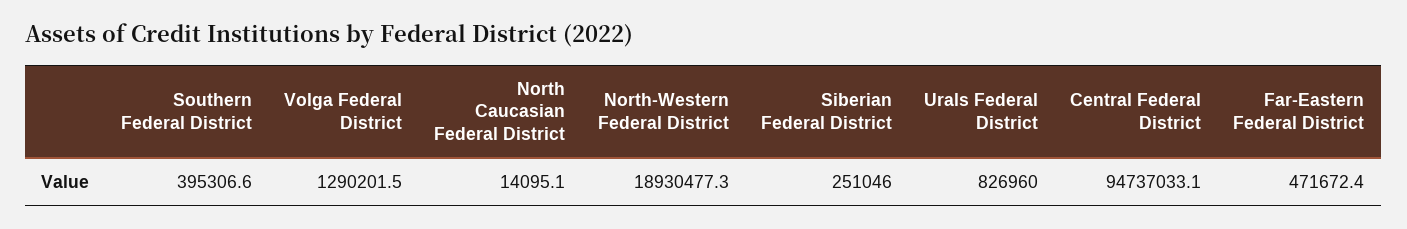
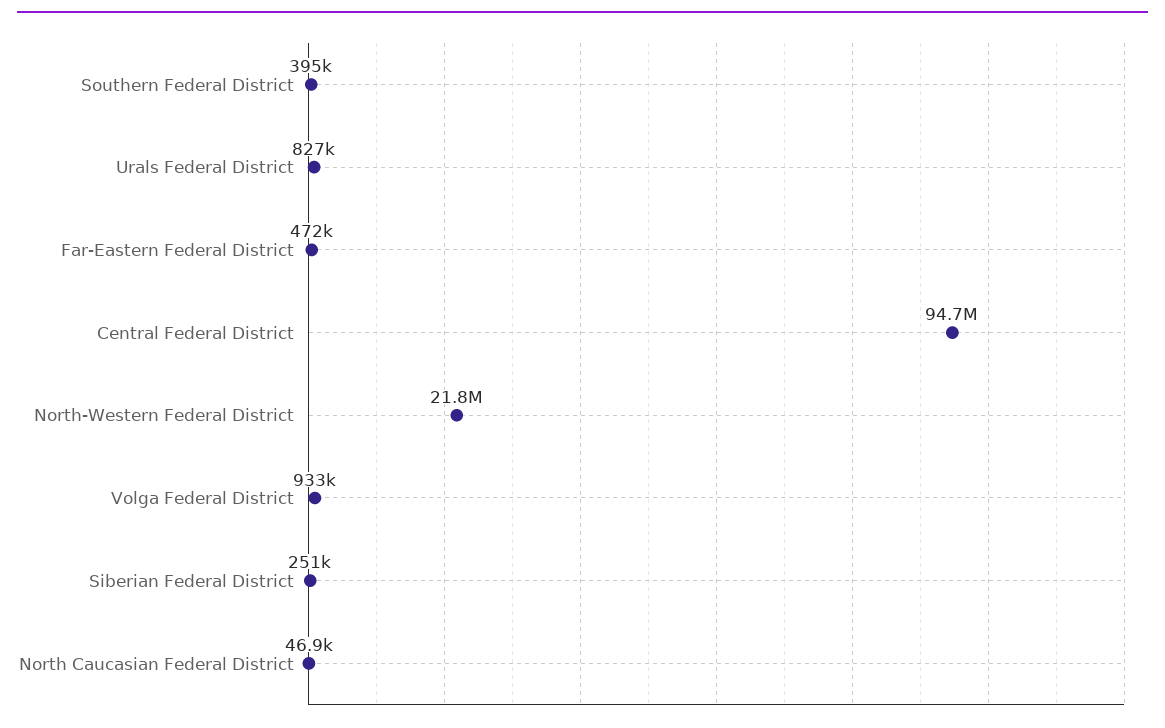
Volga Federal District: 1290201.5 -> 933000
North Caucasian Federal District: 14095.1 -> 46900
North-Western Federal District: 18930477.3 -> 21800000

